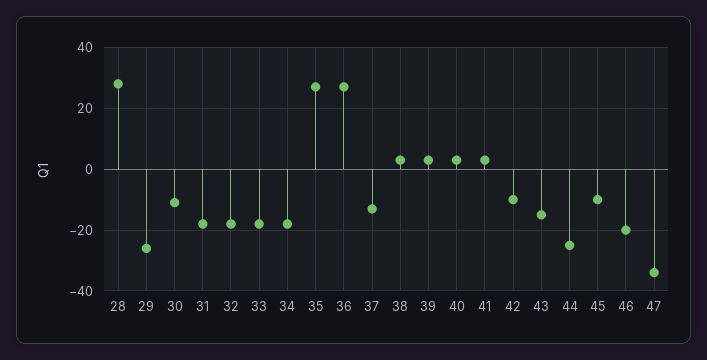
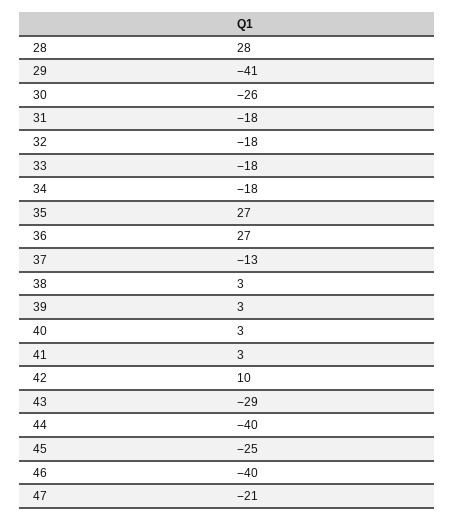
29: -25 -> -41
30: -10 -> -26
42: -10 -> 10
43: -15 -> -29
44: -25 -> -40
45: -10 -> -25
46: -20 -> -40
47: -35 -> -21

